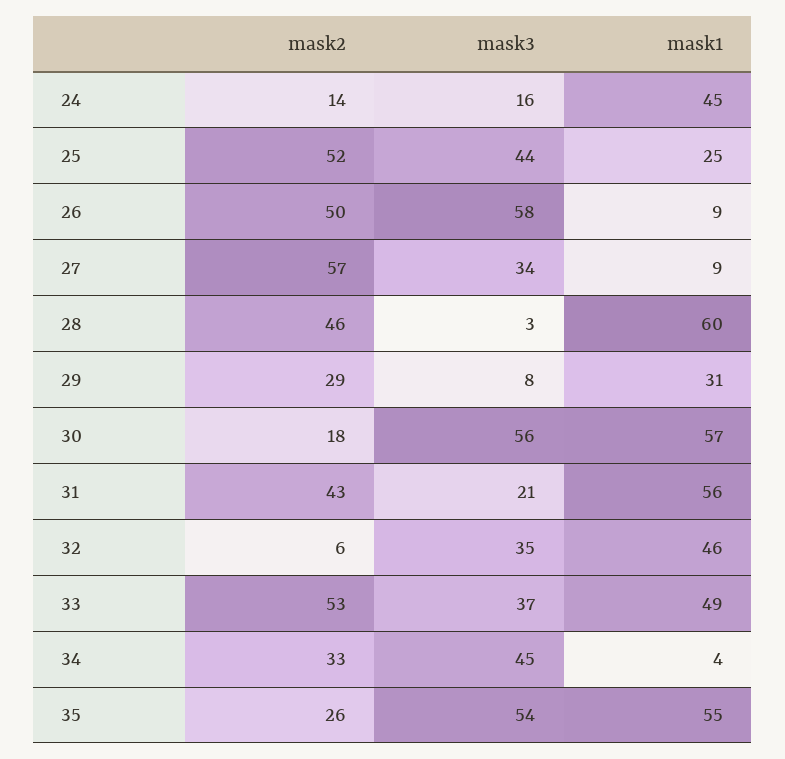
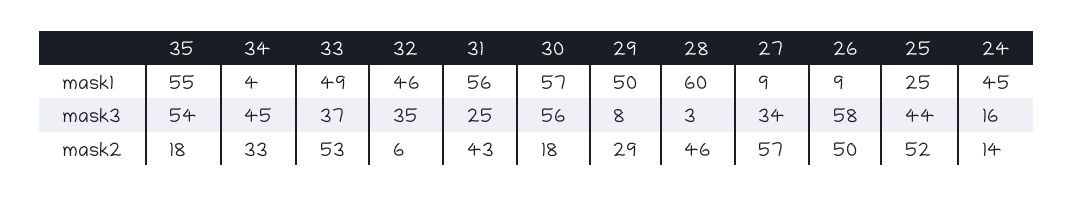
mask1, 29: 31 -> 50
mask3, 31: 21 -> 25
mask2, 35: 26 -> 18

